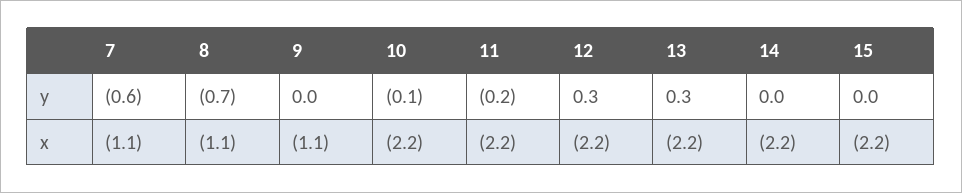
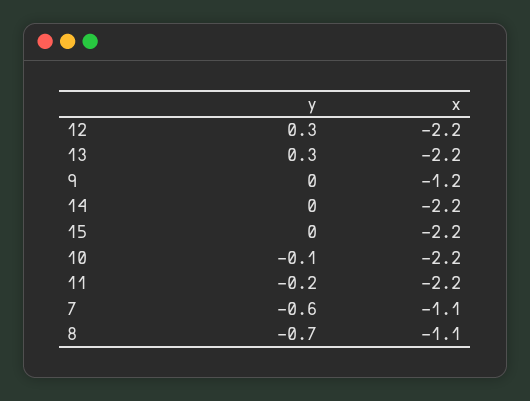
9, x: -1.1 -> -1.2

